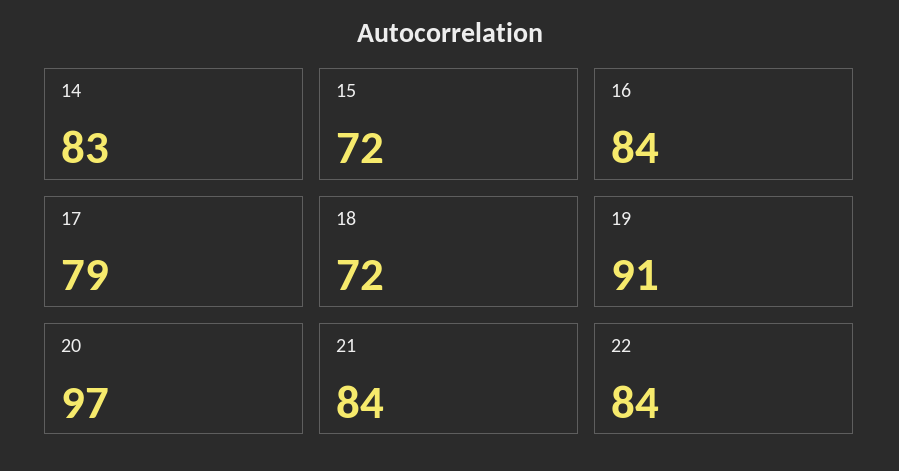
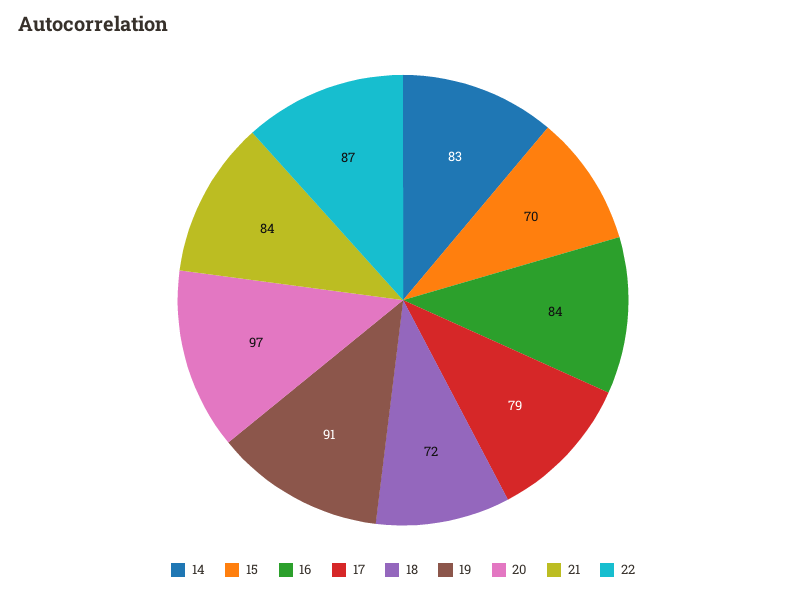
15: 72 -> 70
22: 84 -> 87

